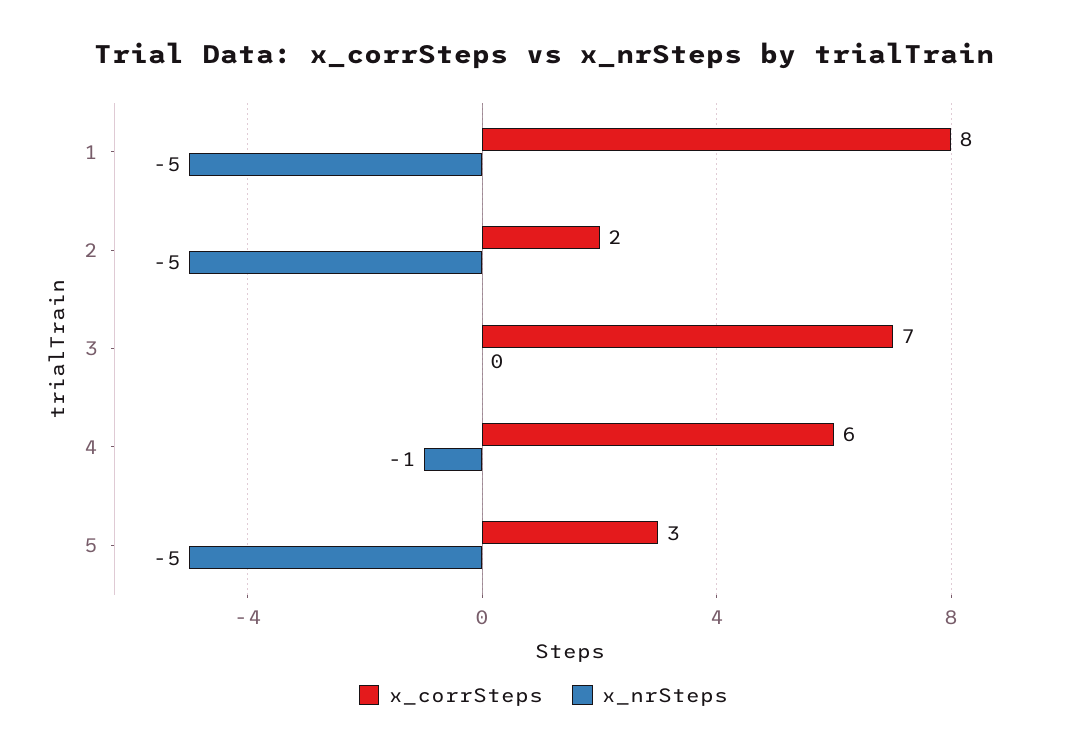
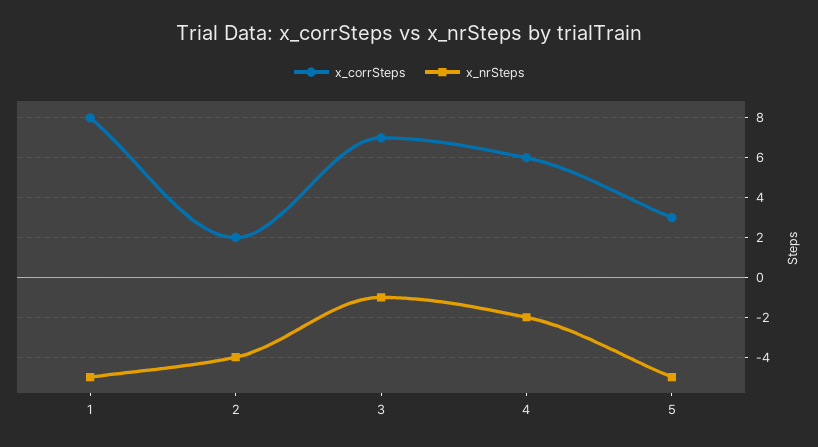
x_nrSteps, 2: -5 -> -4
x_nrSteps, 3: 0 -> -1
x_nrSteps, 4: -1 -> -2

